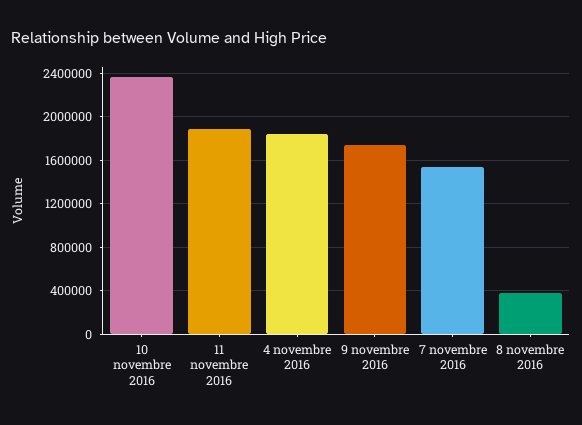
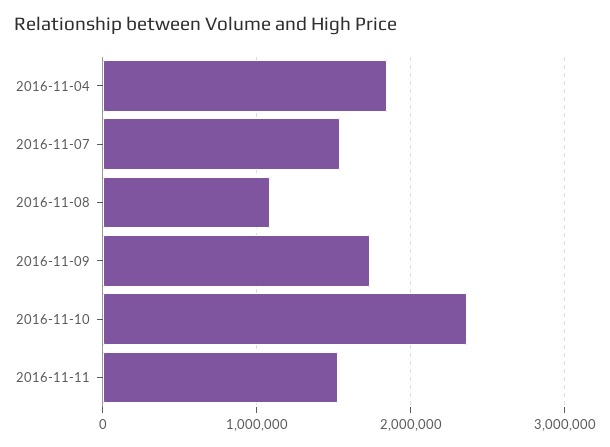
11 novembre 2016: 1900000 -> 1500000
8 novembre 2016: 400000 -> 1100000

